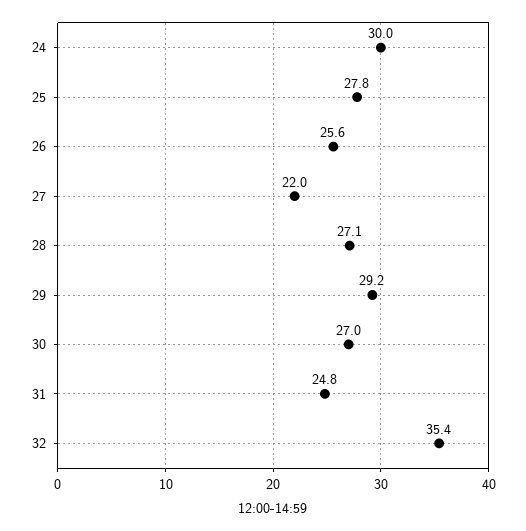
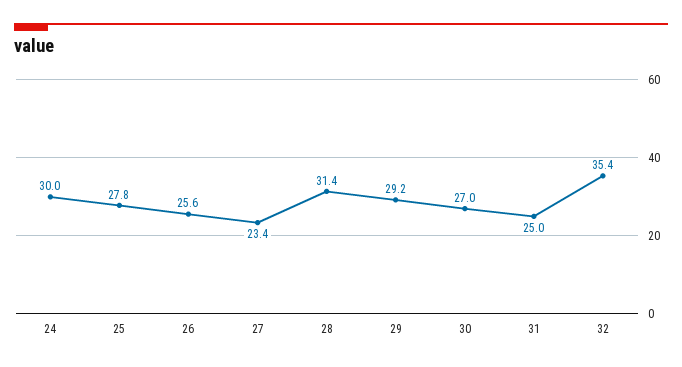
27: 22 -> 23.4
28: 27.1 -> 31.4
31: 24.8 -> 25

